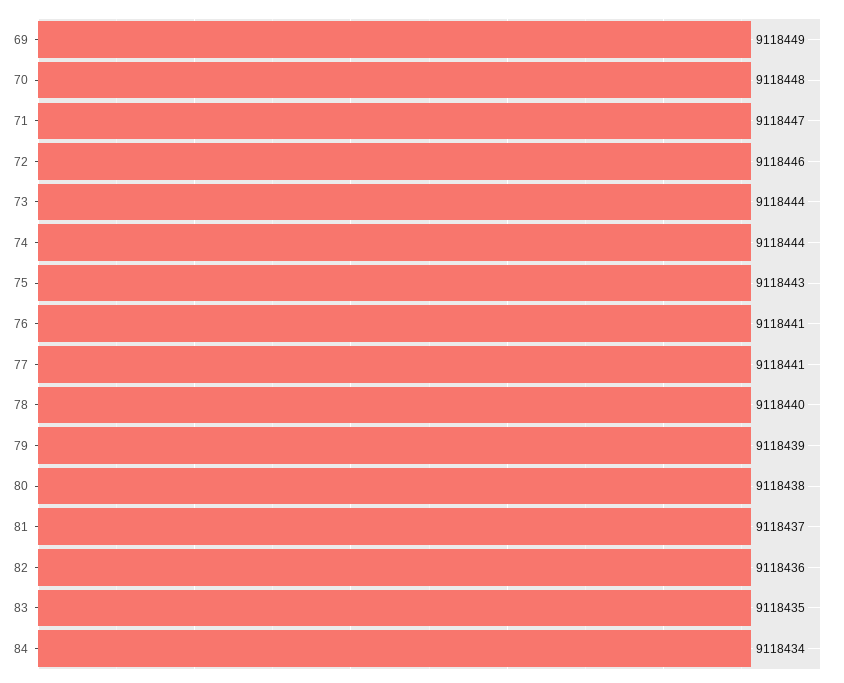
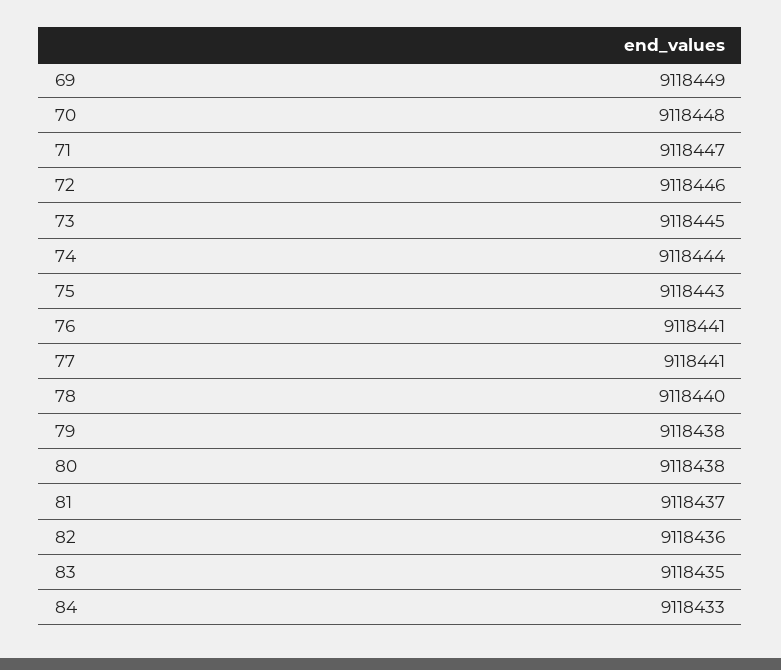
73: 9118444 -> 9118445
79: 9118439 -> 9118438
84: 9118434 -> 9118433

